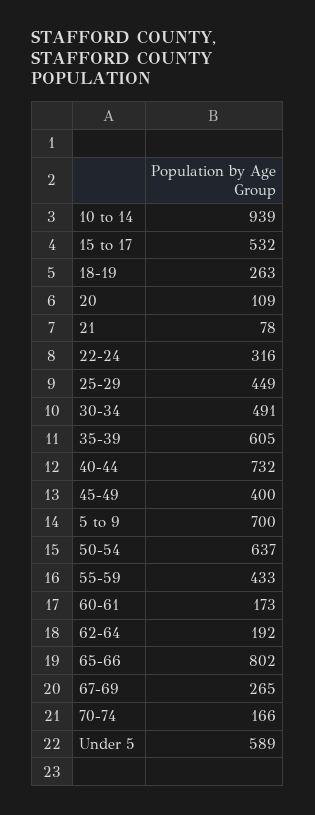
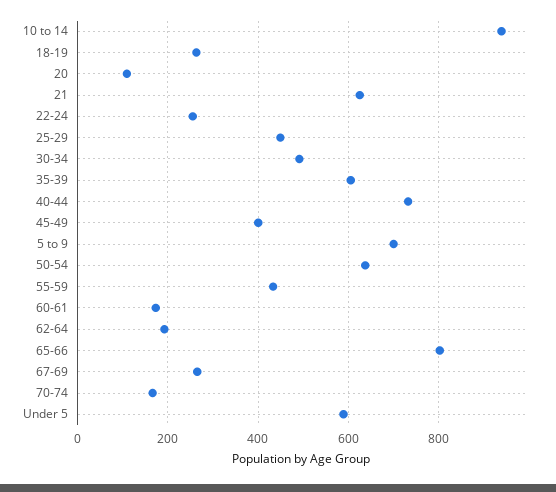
15 to 17: 532 -> none
21: 78 -> 620
22-24: 316 -> 260

